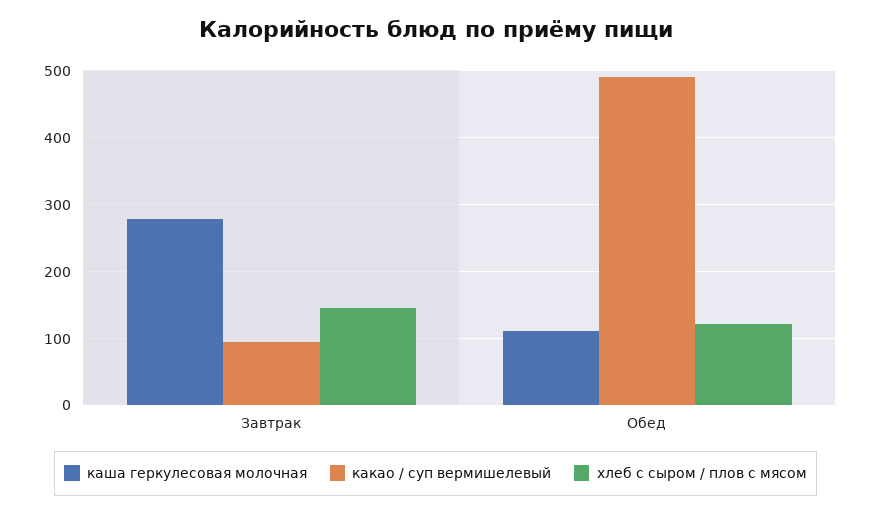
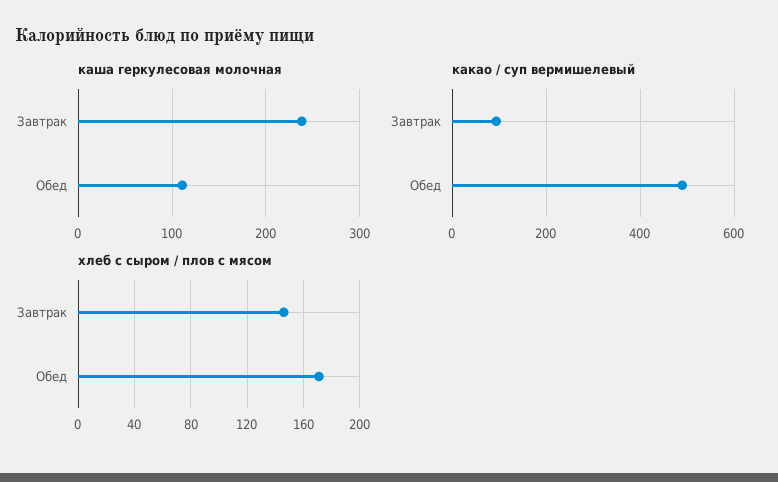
каша геркулесовая молочная, Завтрак: 280 -> 240
хлеб с сыром / плов с мясом, Обед: 120 -> 170

